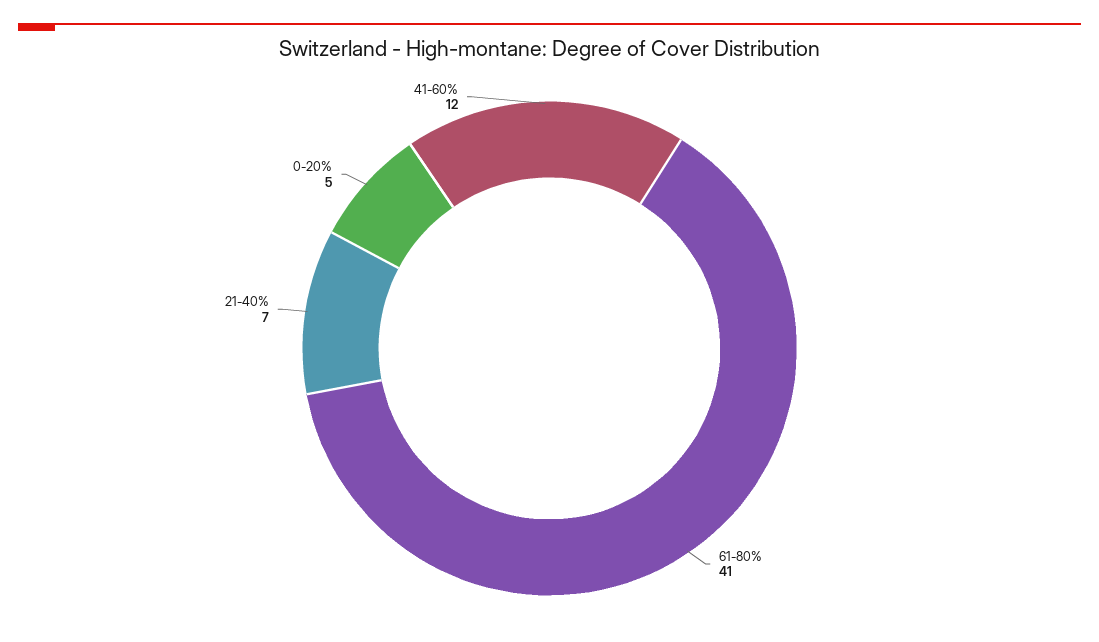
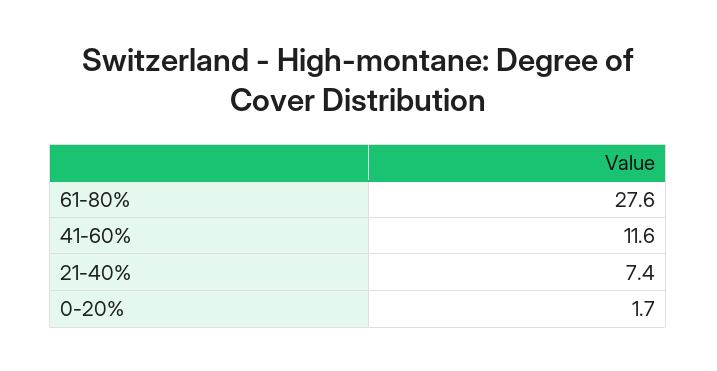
61-80%: 41 -> 27.6
0-20%: 5 -> 1.7

